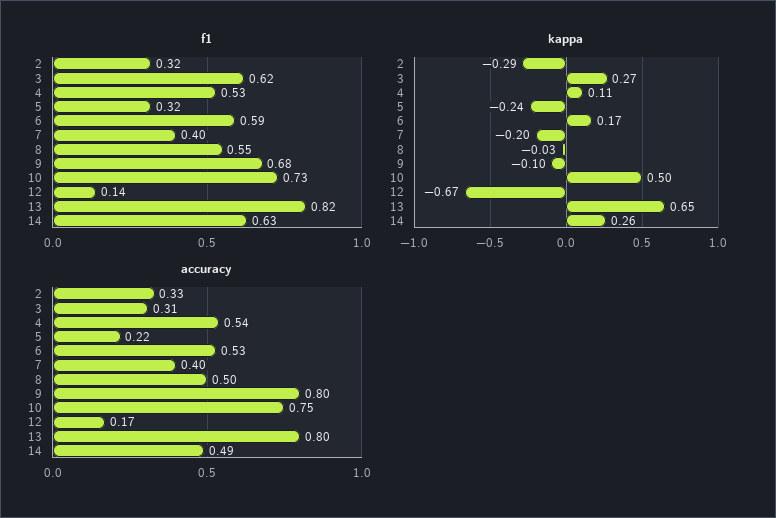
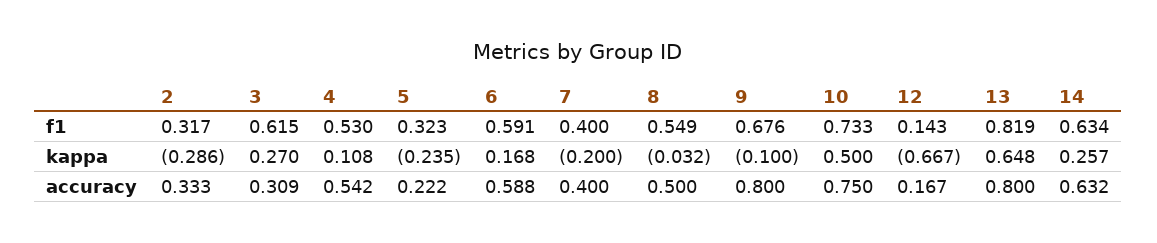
accuracy, 6: 0.53 -> 0.588
accuracy, 14: 0.49 -> 0.632

